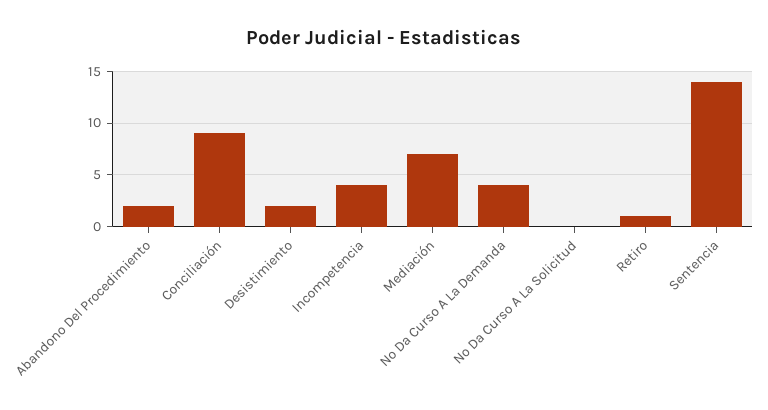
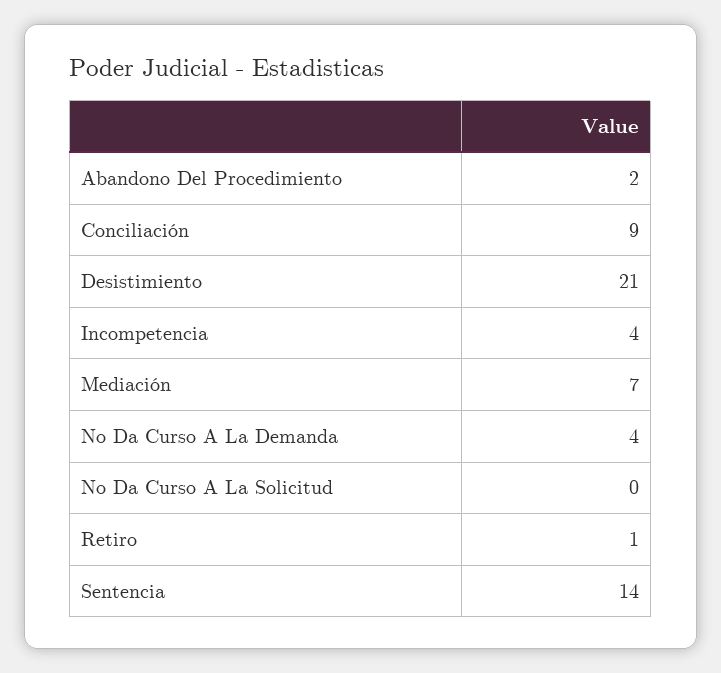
Desistimiento: 2 -> 21

